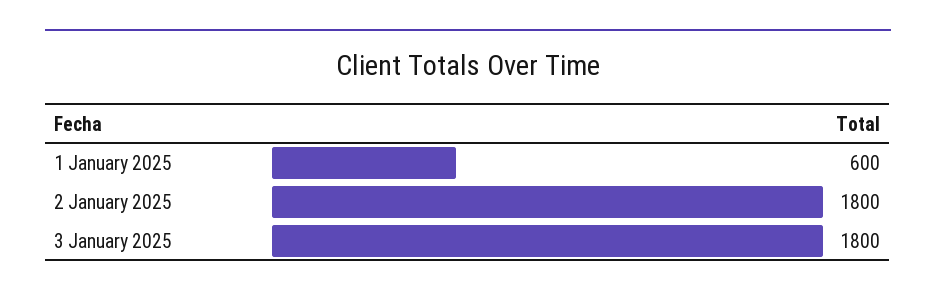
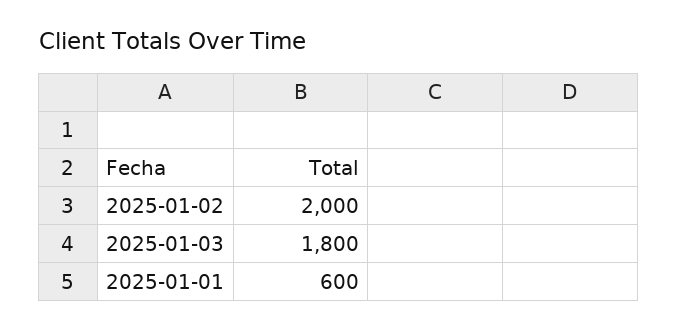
2 January 2025: 1800 -> 2000

